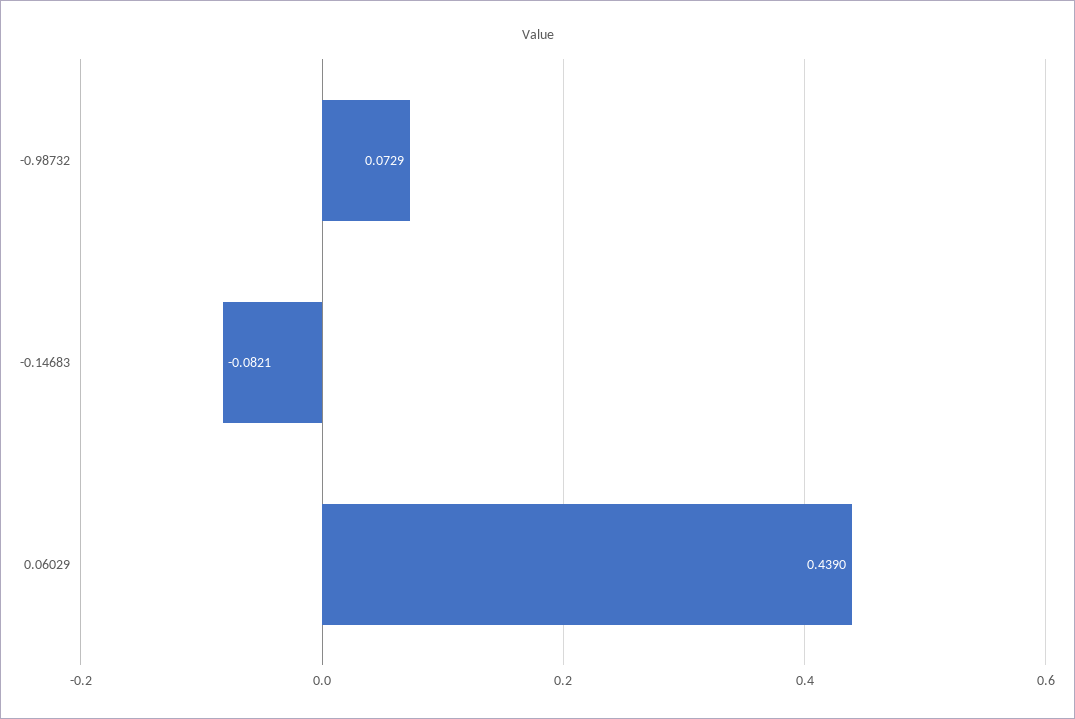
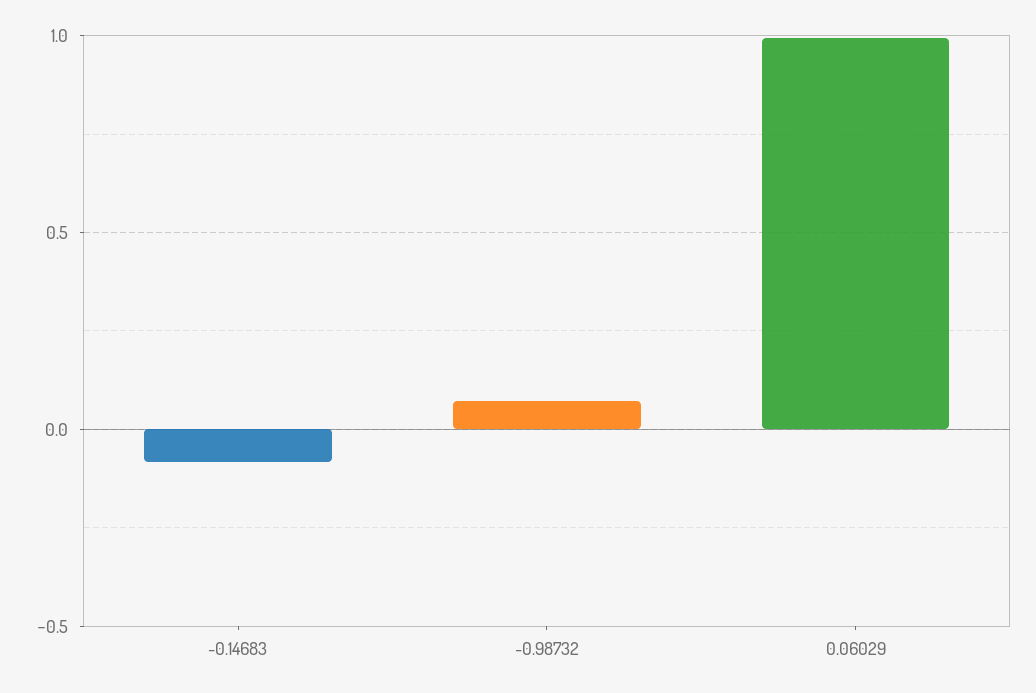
0.06029: 0.439 -> 1

